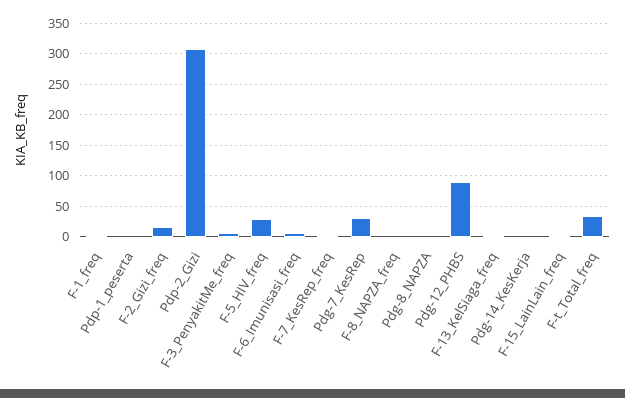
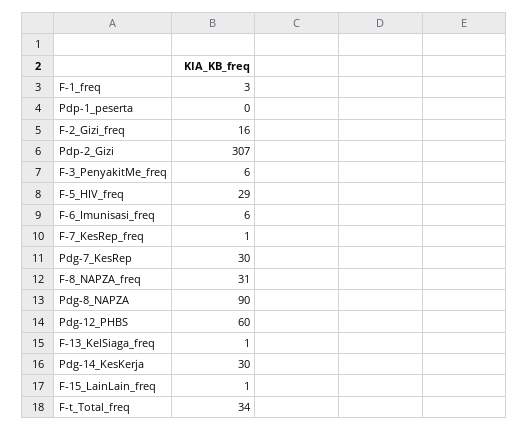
F-8_NAPZA_freq: 0 -> 31
Pdg-8_NAPZA: 0 -> 90
Pdg-12_PHBS: 90 -> 60
Pdg-14_KesKerja: 0 -> 30

